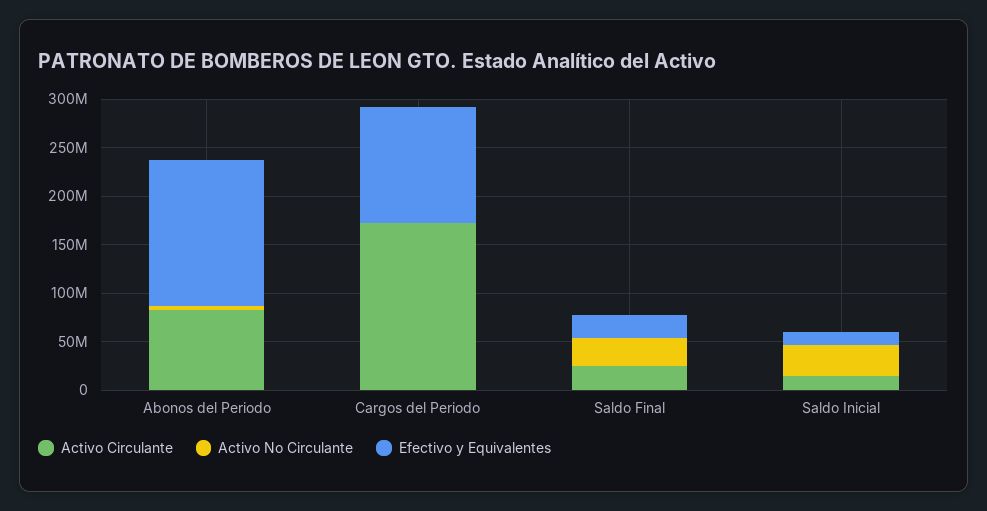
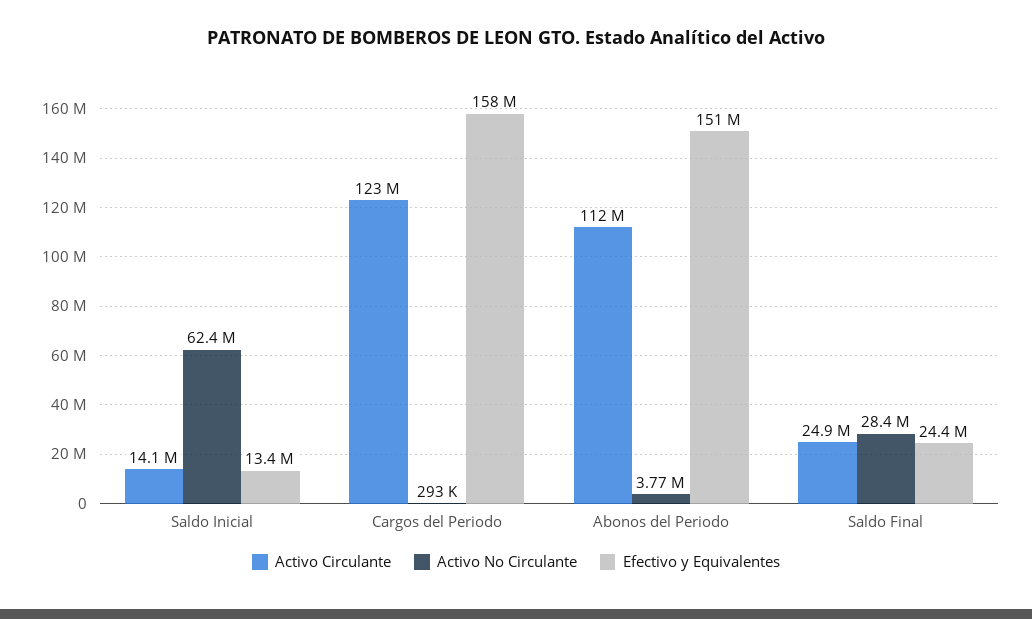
Activo Circulante, Abonos del Periodo: 80000000 -> 112000000
Activo Circulante, Cargos del Periodo: 170000000 -> 123000000
Efectivo y Equivalentes, Cargos del Periodo: 120000000 -> 158000000
Activo No Circulante, Saldo Inicial: 30000000 -> 62400000

